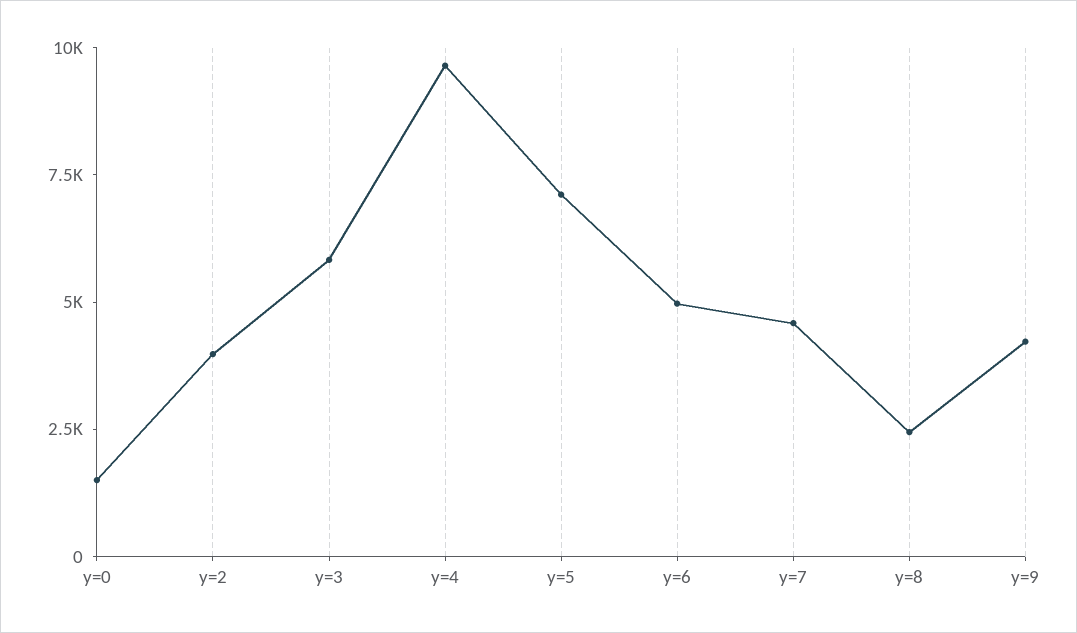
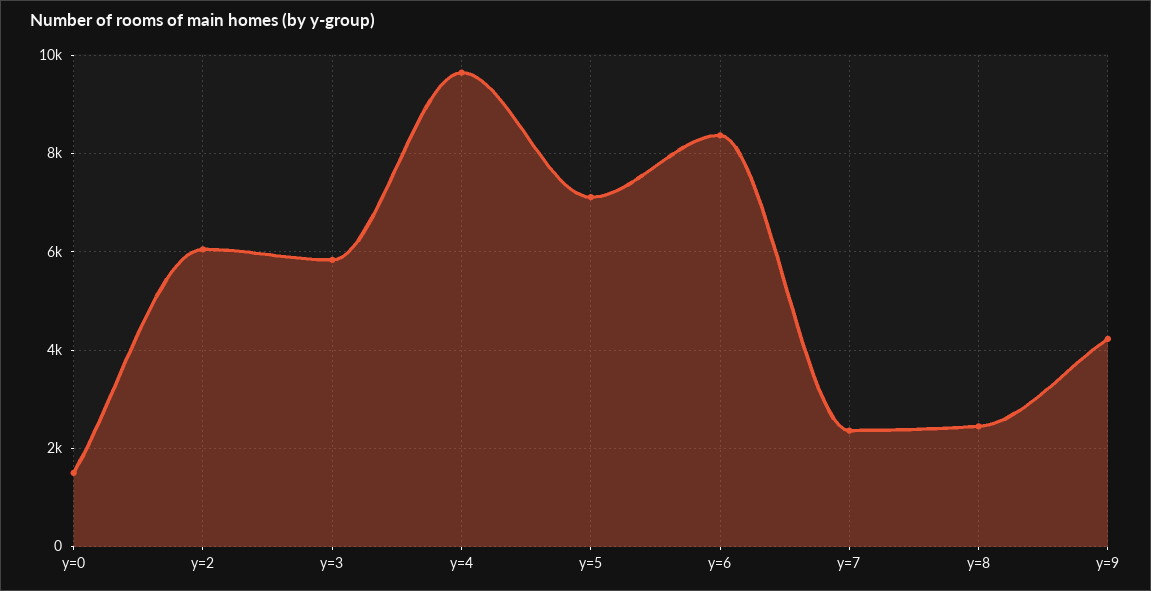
y=2: 4000 -> 6000
y=6: 5000 -> 8400
y=7: 4500 -> 2400

